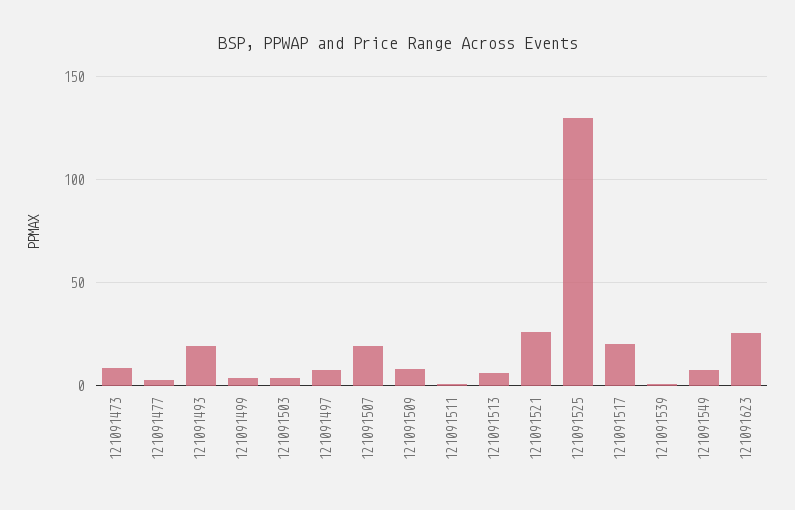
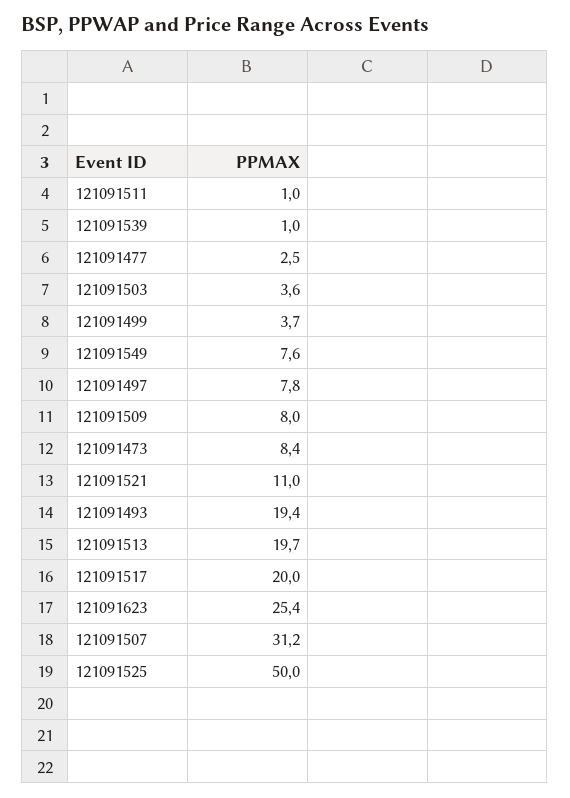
121091507: 20 -> 31.2
121091513: 5 -> 19.7
121091521: 25 -> 11
121091525: 130 -> 50

